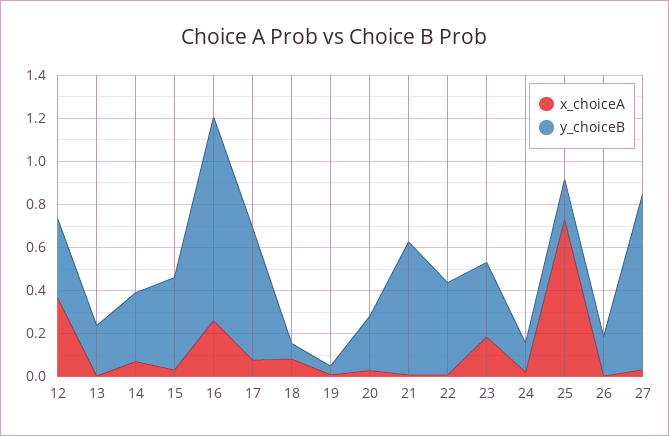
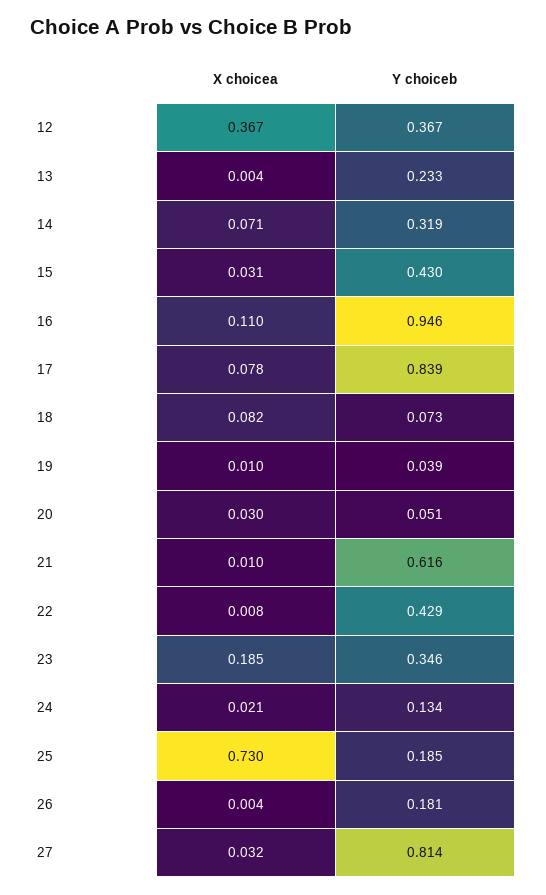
x_choiceA, 16: 0.25 -> 0.11
y_choiceB, 17: 0.6 -> 0.839
y_choiceB, 20: 0.25 -> 0.051

